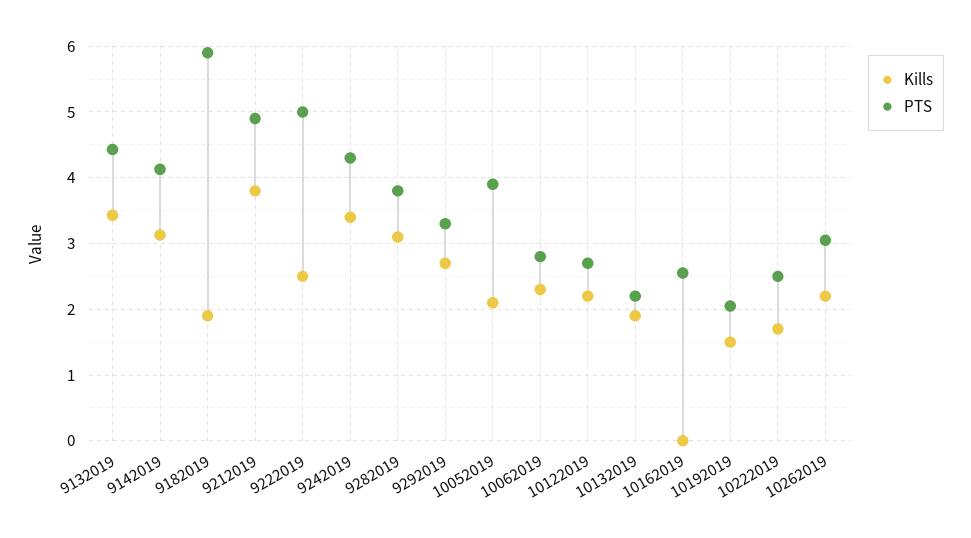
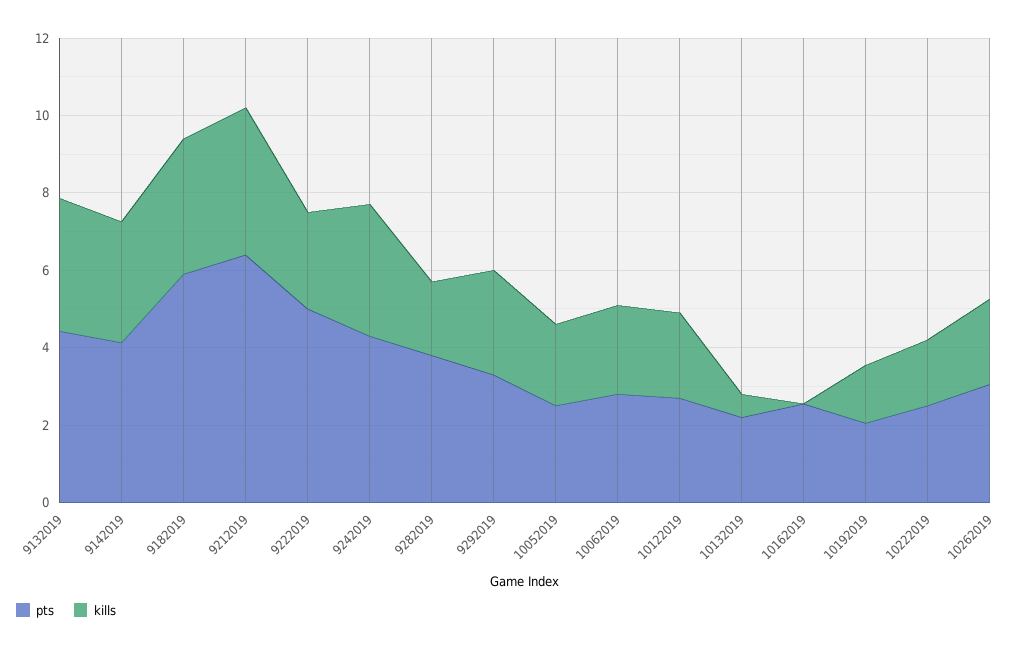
Kills, 9182019: 1.9 -> 3.5
PTS, 9212019: 4.9 -> 6.5
Kills, 9282019: 3.1 -> 2
PTS, 10052019: 3.9 -> 2.5
Kills, 10132019: 1.9 -> 0.5

